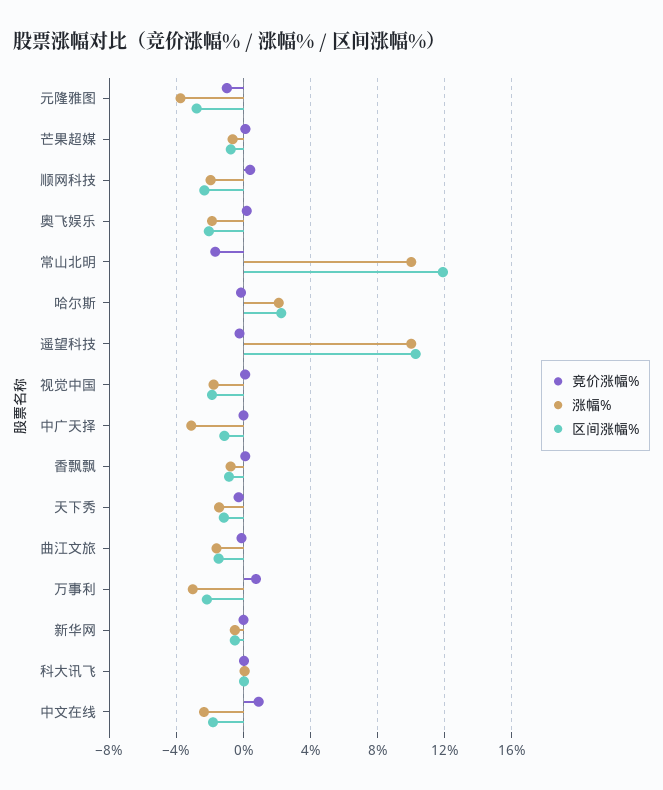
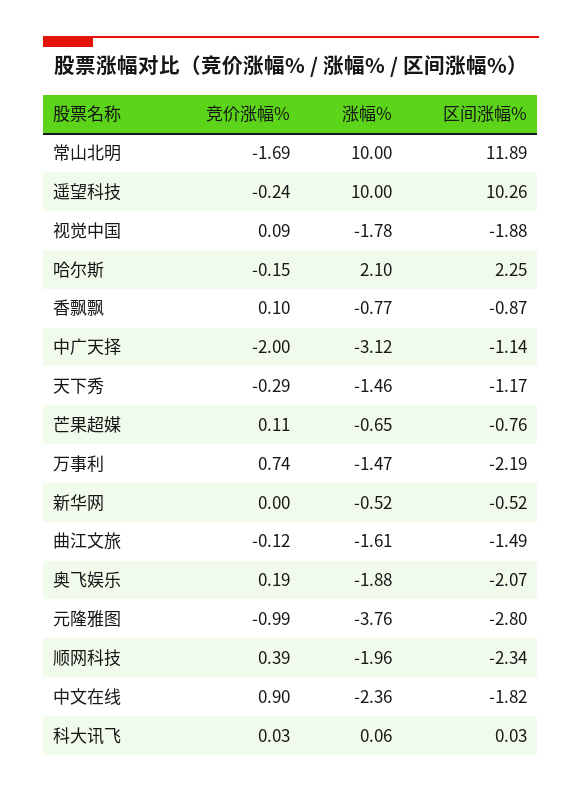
竞价涨幅%, 中广天择: 0 -> -2
涨幅%, 万事利: -3 -> -1.47

